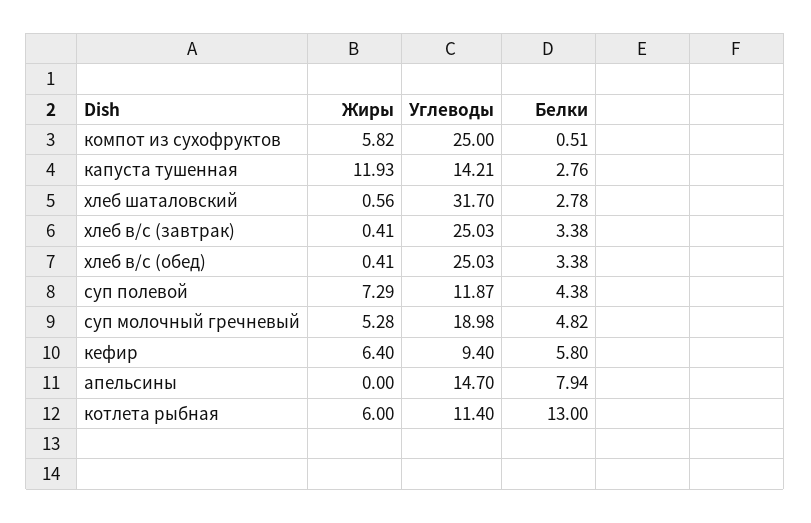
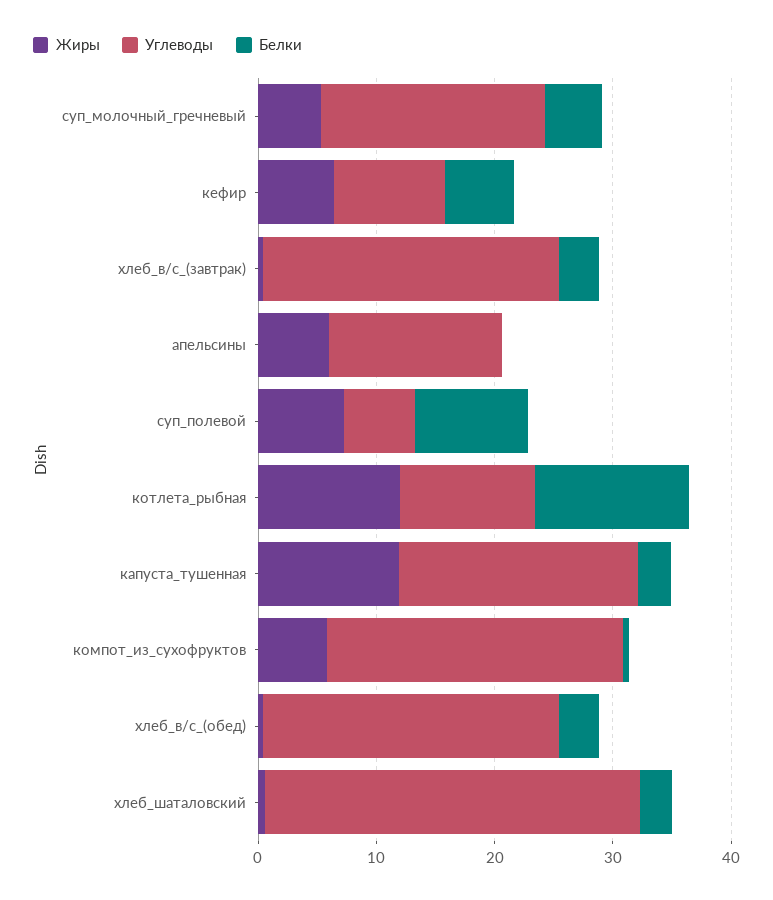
Углеводы, капуста тушенная: 14.21 -> 20
Углеводы, суп полевой: 11.87 -> 6
Белки, суп полевой: 4.38 -> 10
Жиры, апельсины: 0 -> 6
Белки, апельсины: 7.94 -> 0
Жиры, котлета рыбная: 6 -> 12

